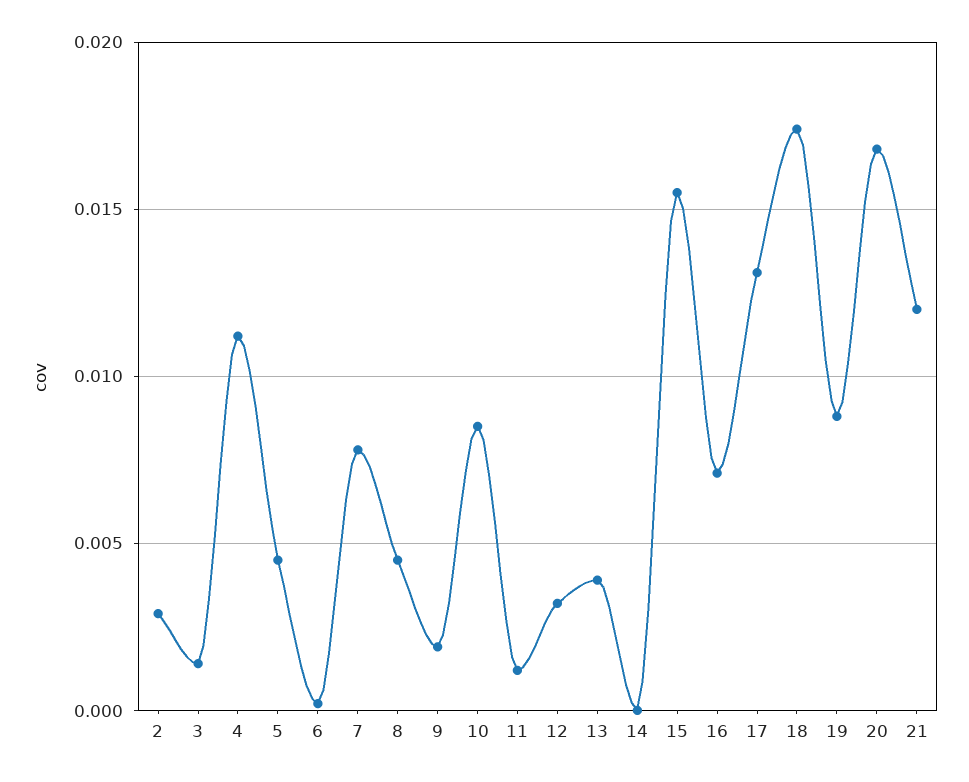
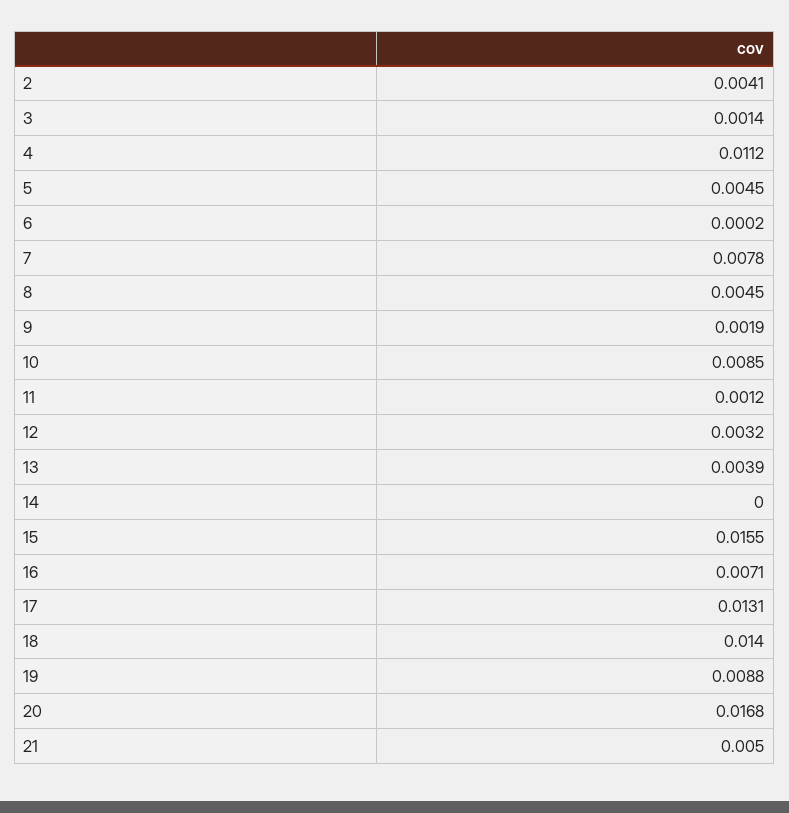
2: 0.003 -> 0.0041
18: 0.0175 -> 0.014
21: 0.012 -> 0.005

